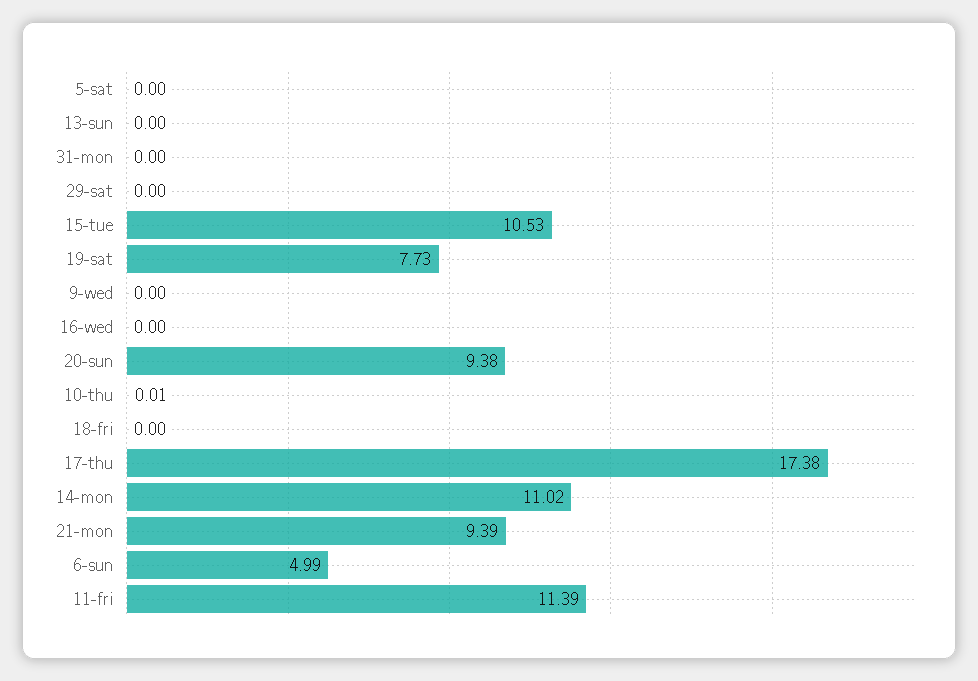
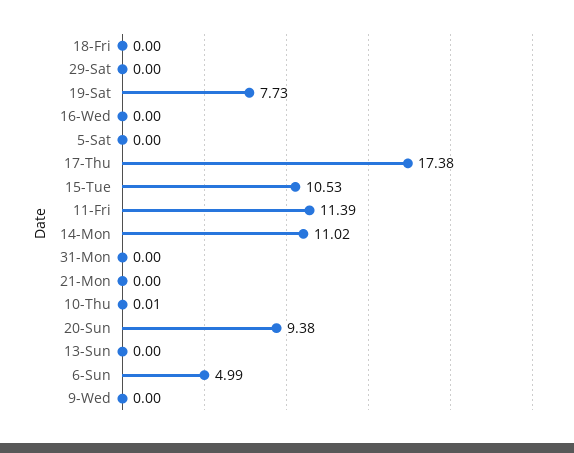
21-mon: 9.39 -> 0

